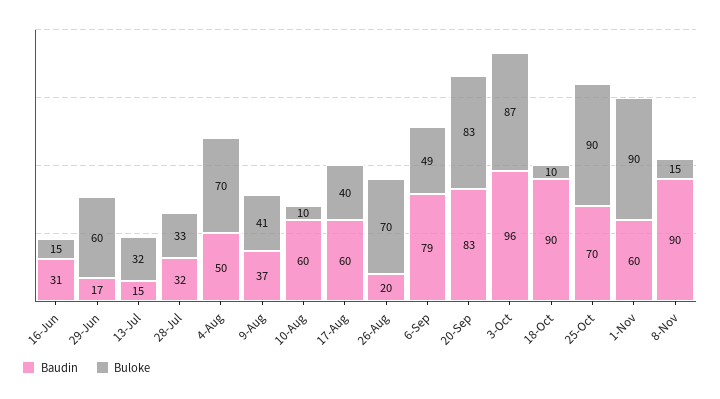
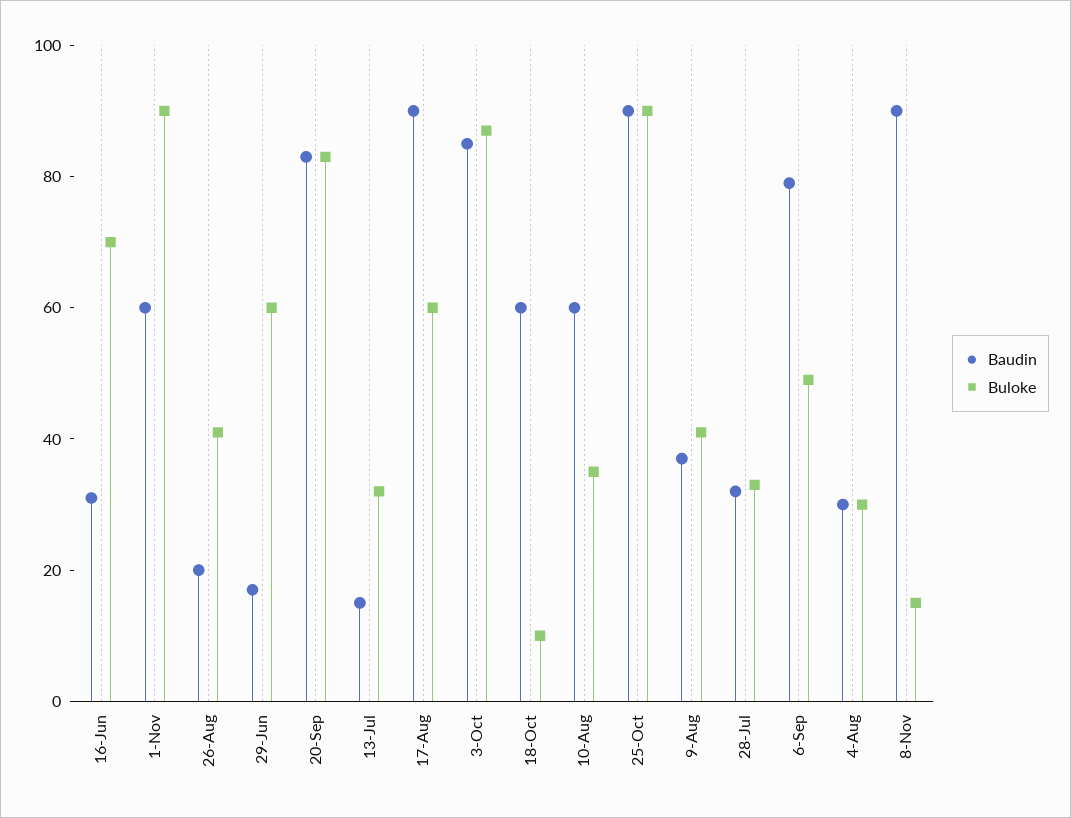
Buloke, 16-Jun: 15 -> 70
Baudin, 4-Aug: 50 -> 30
Buloke, 4-Aug: 70 -> 30
Buloke, 10-Aug: 10 -> 35
Baudin, 17-Aug: 60 -> 90
Buloke, 17-Aug: 40 -> 60
Buloke, 26-Aug: 70 -> 40
Baudin, 3-Oct: 96 -> 85
Baudin, 18-Oct: 90 -> 60
Baudin, 25-Oct: 70 -> 90

